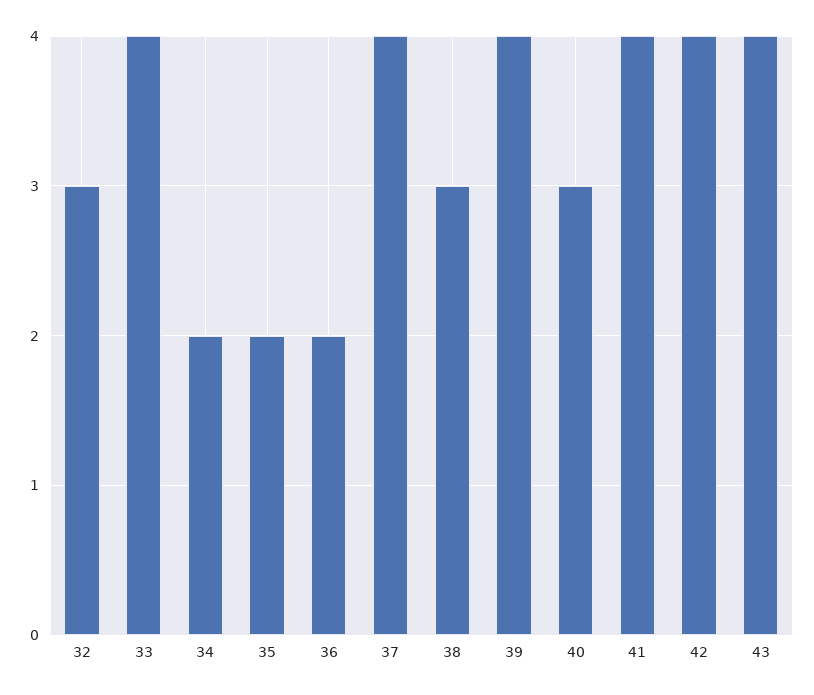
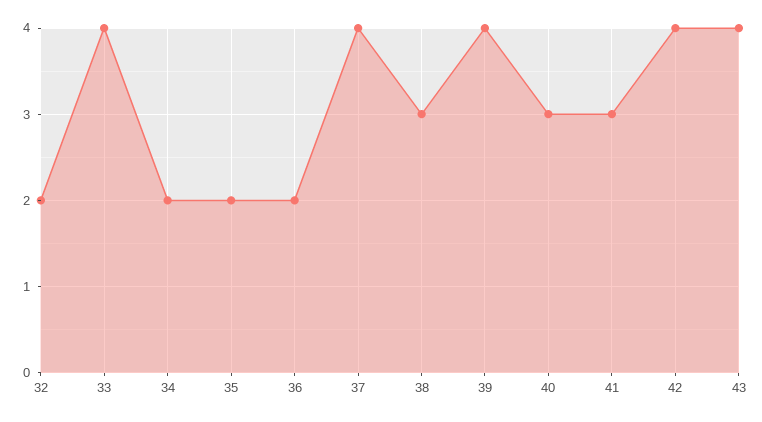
32: 3 -> 2
41: 4 -> 3

